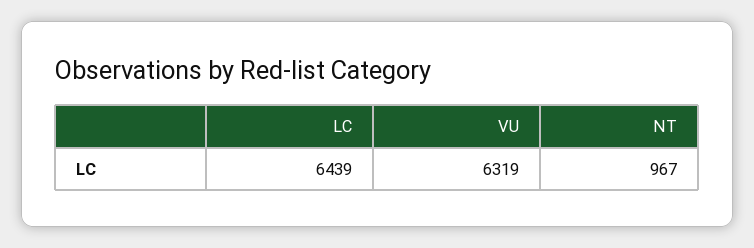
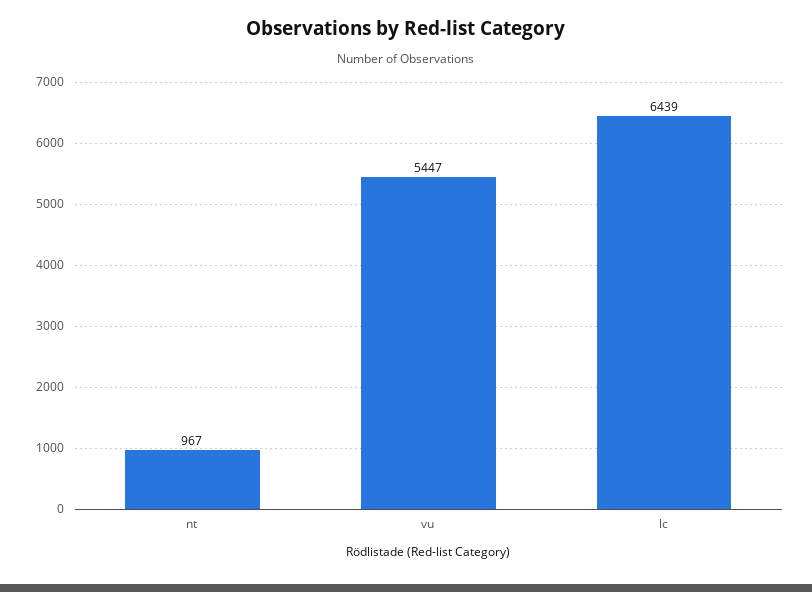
VU: 6319 -> 5447

